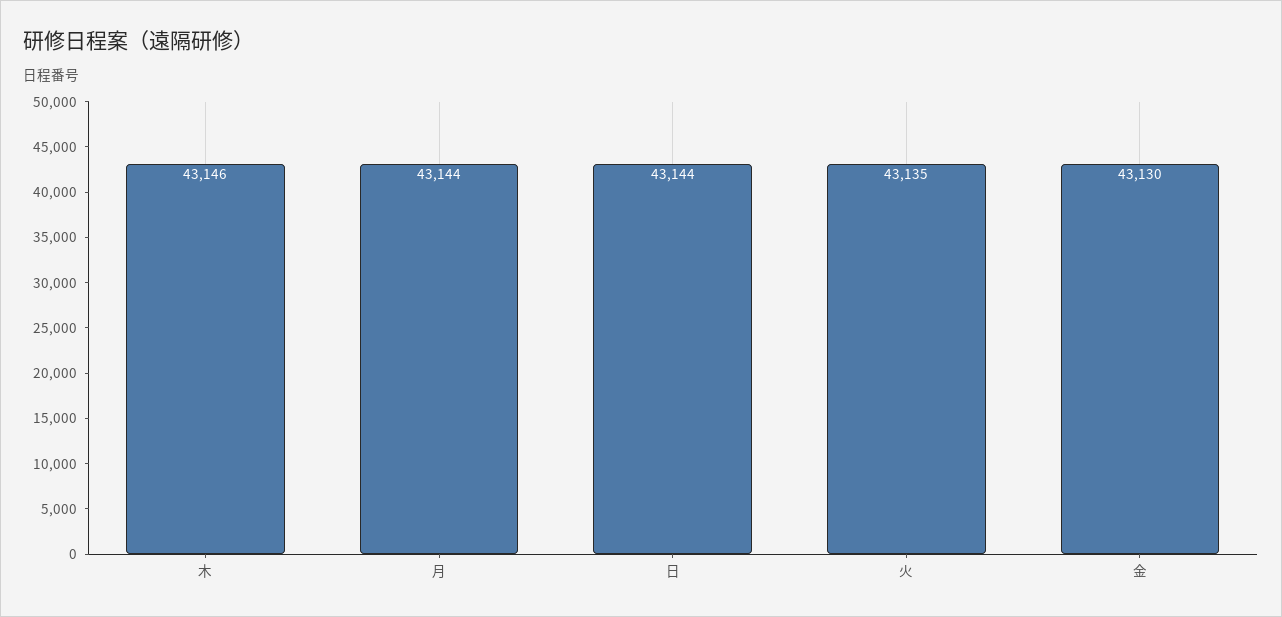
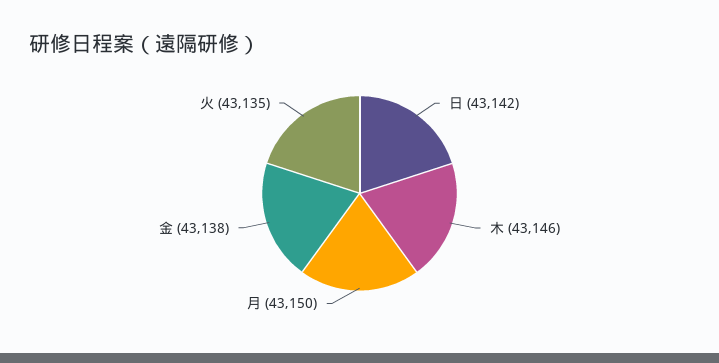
月: 43144 -> 43150
日: 43144 -> 43142
金: 43130 -> 43138

